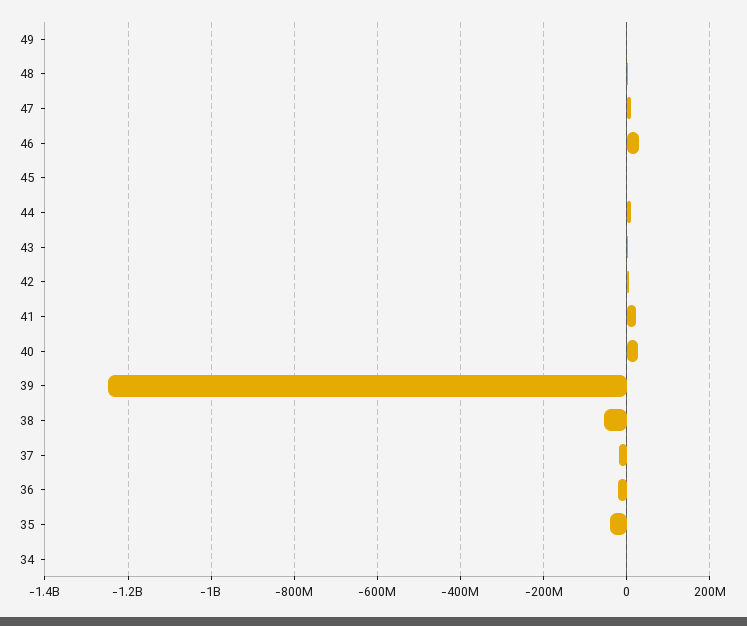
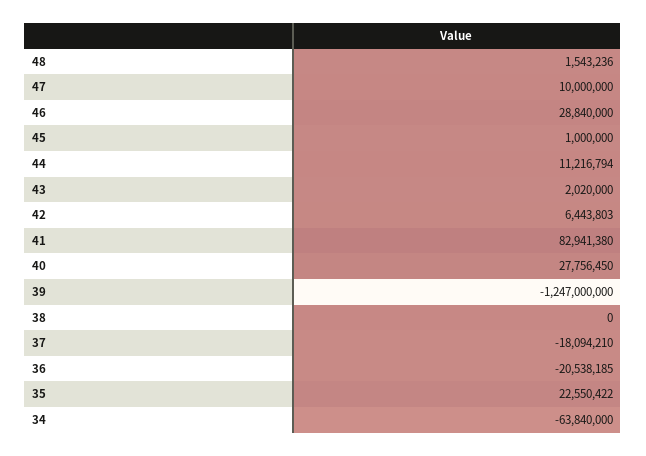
49: 0 -> none
41: 20000000 -> 82941380
38: -60000000 -> 0
35: -40000000 -> 22550422
34: 0 -> -63840000

